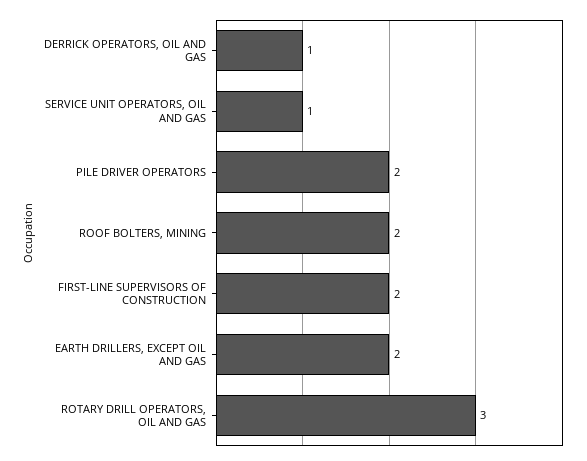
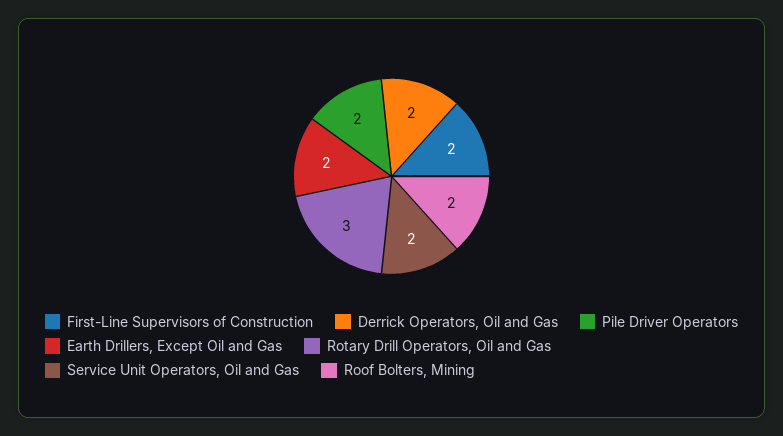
DERRICK OPERATORS, OIL AND GAS: 1 -> 2
SERVICE UNIT OPERATORS, OIL AND GAS: 1 -> 2

